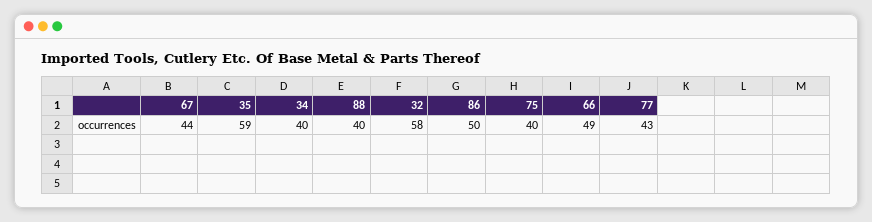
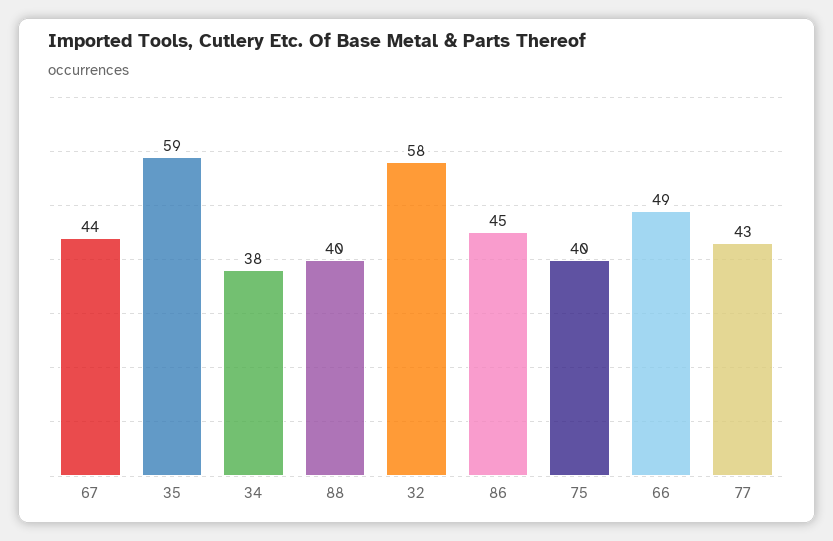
34: 40 -> 38
86: 50 -> 45

